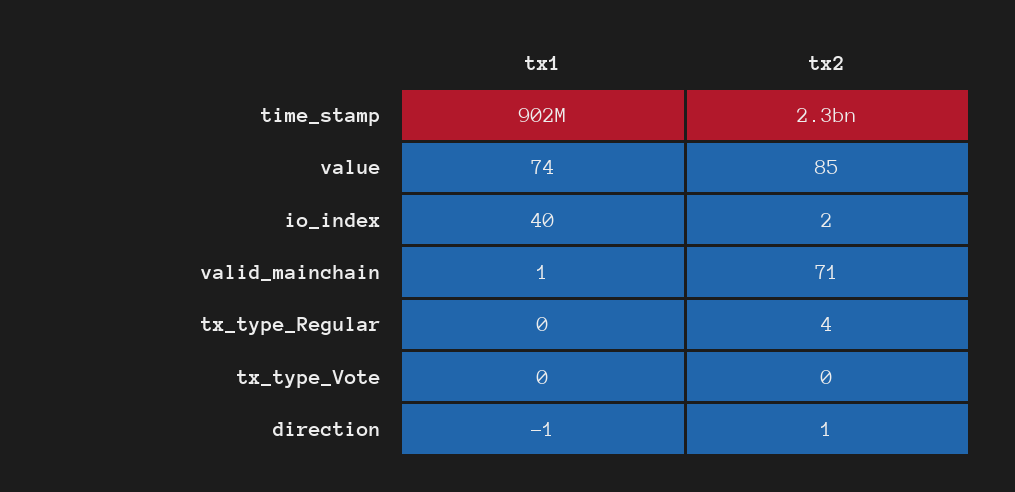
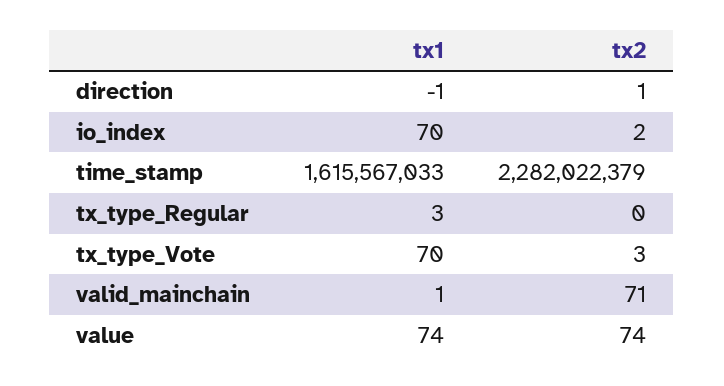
tx1, time_stamp: 902000000 -> 1615567033
tx2, value: 85 -> 74
tx1, io_index: 40 -> 70
tx1, tx_type_Regular: 0 -> 3
tx2, tx_type_Regular: 4 -> 0
tx1, tx_type_Vote: 0 -> 70
tx2, tx_type_Vote: 0 -> 3

